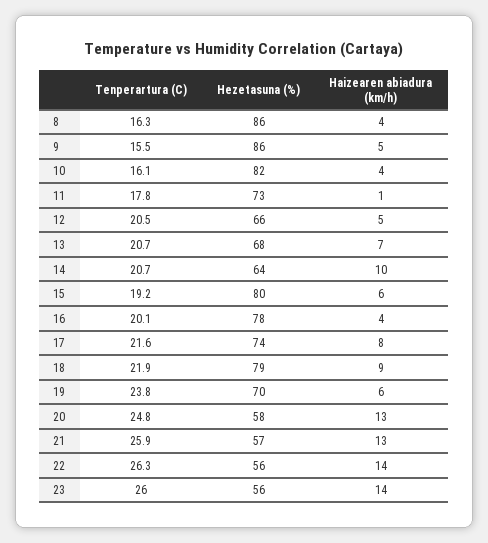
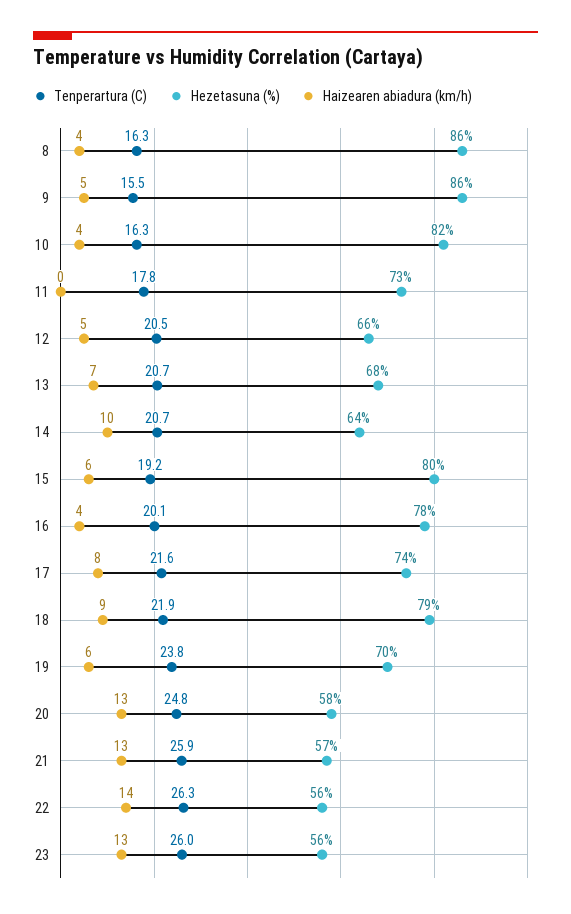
Tenperartura (C), 10: 16.1 -> 16.3
Haizearen abiadura (km/h), 11: 1 -> 0
Haizearen abiadura (km/h), 23: 14 -> 13

